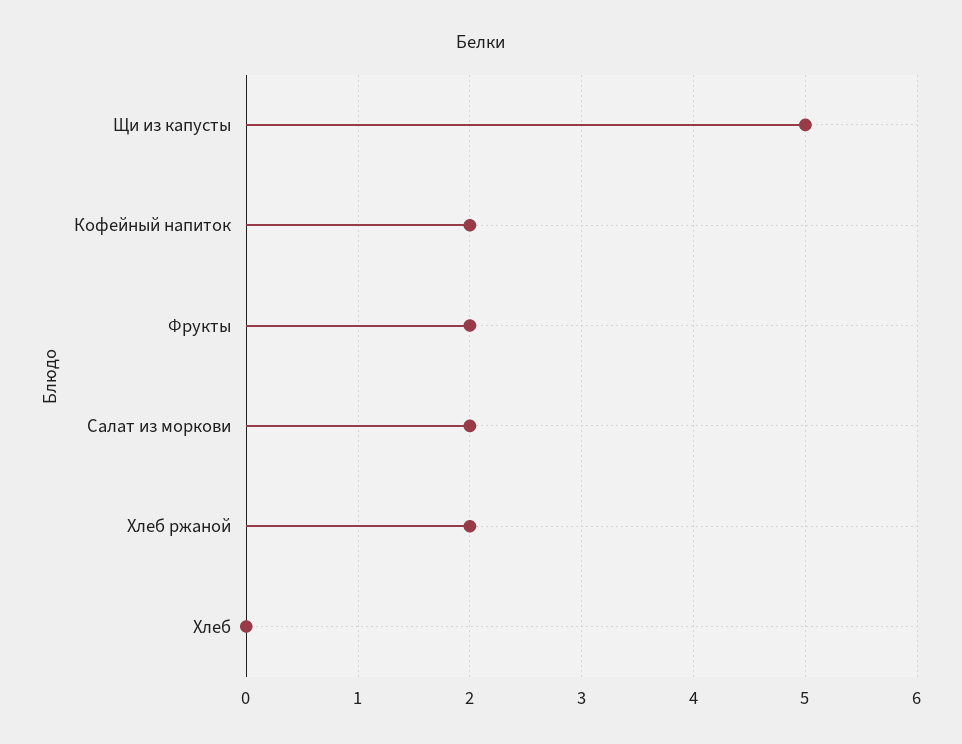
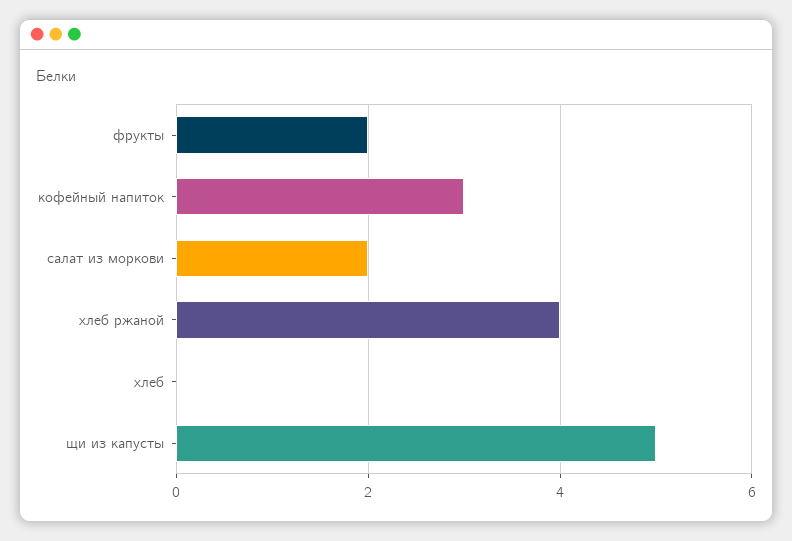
Кофейный напиток: 2 -> 3
Хлеб ржаной: 2 -> 4

